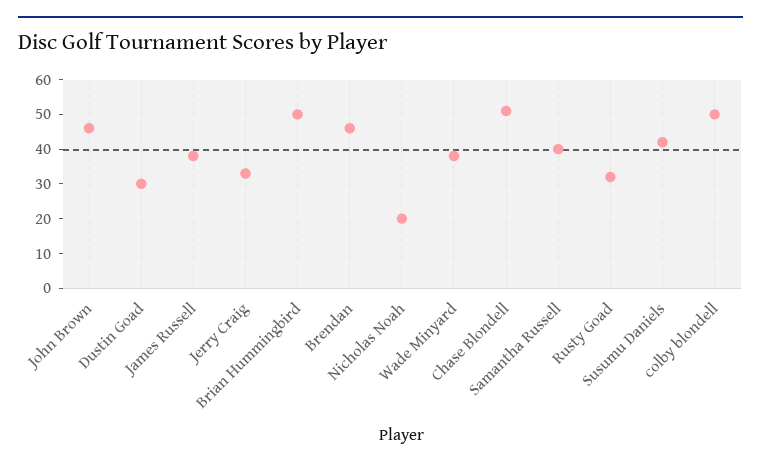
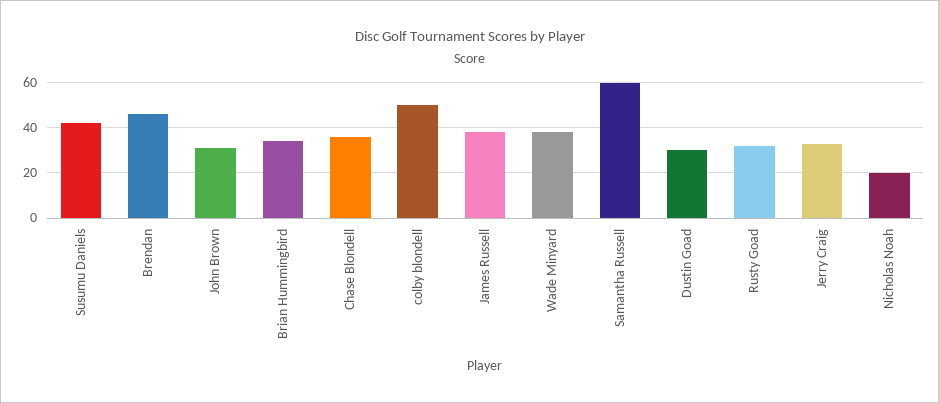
John Brown: 45 -> 30
Brian Hummingbird: 50 -> 35
Chase Blondell: 50 -> 35
Samantha Russell: 40 -> 60

